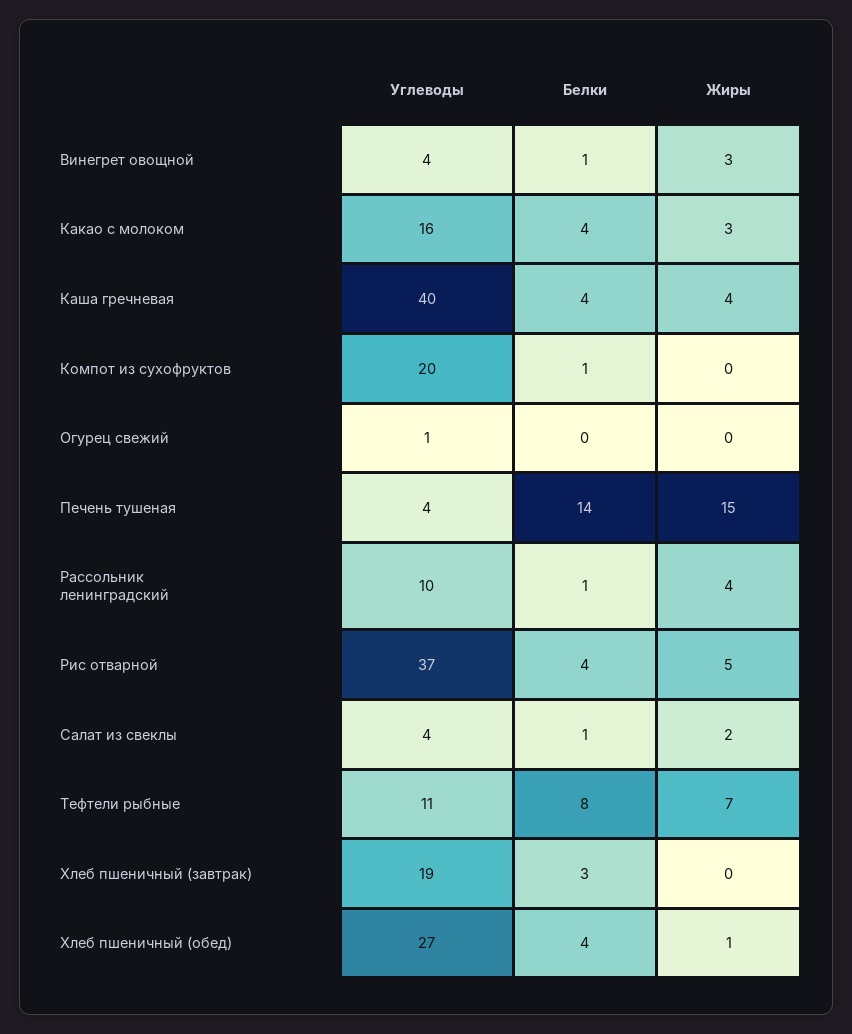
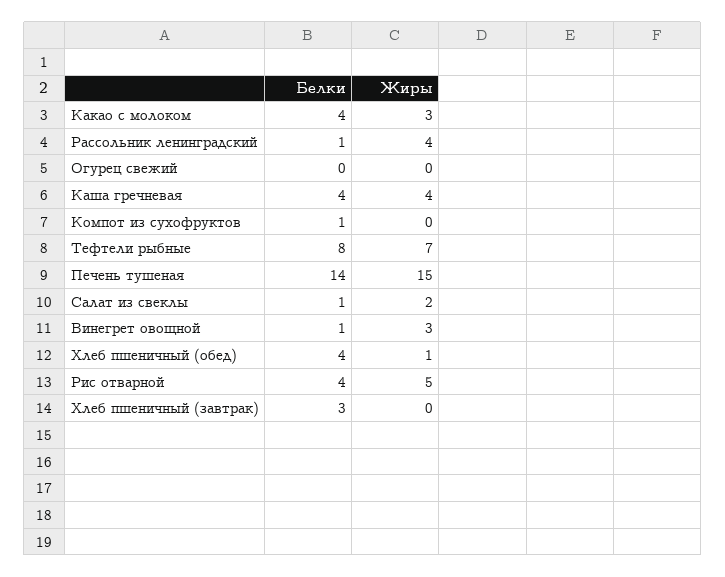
Углеводы, Винегрет овощной: 4 -> none
Углеводы, Какао с молоком: 16 -> none
Углеводы, Каша гречневая: 40 -> none
Углеводы, Компот из сухофруктов: 20 -> none
Углеводы, Огурец свежий: 1 -> none
Углеводы, Печень тушеная: 4 -> none
Углеводы, Рассольник ленинградский: 10 -> none
Углеводы, Рис отварной: 37 -> none
Углеводы, Салат из свеклы: 4 -> none
Углеводы, Тефтели рыбные: 11 -> none
Углеводы, Хлеб пшеничный (завтрак): 19 -> none
Углеводы, Хлеб пшеничный (обед): 27 -> none

